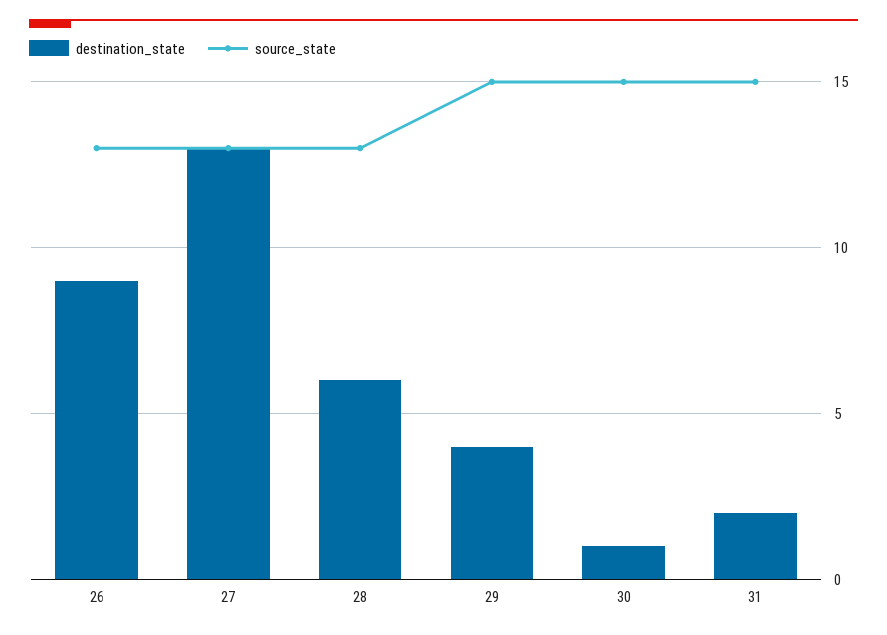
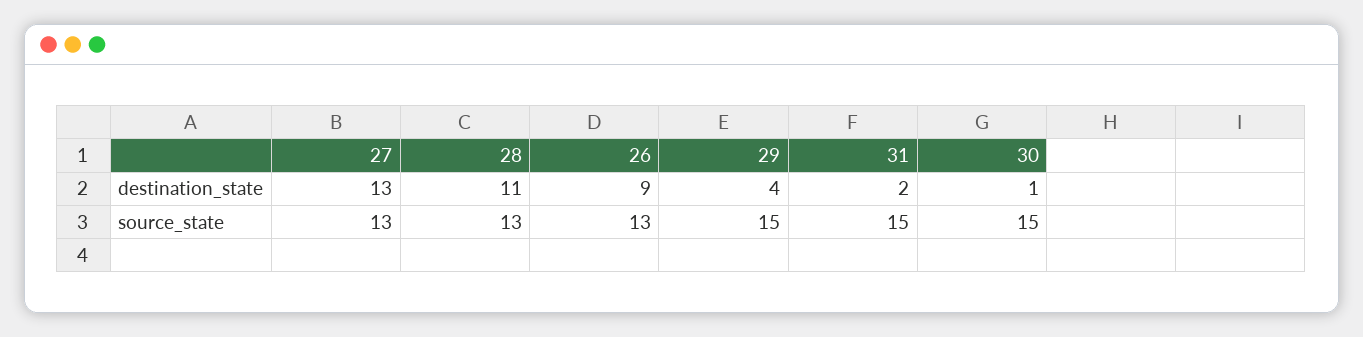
destination_state, 28: 6 -> 11

